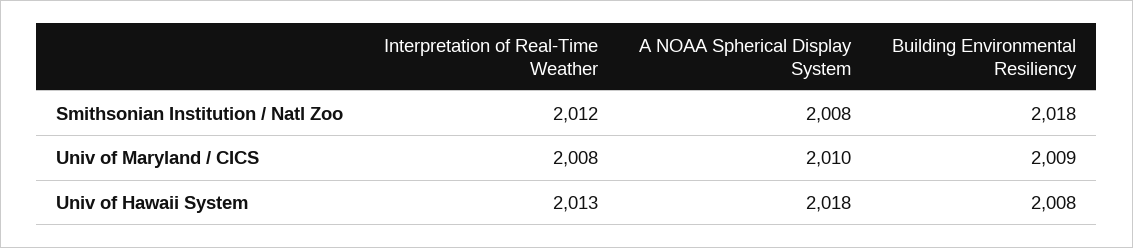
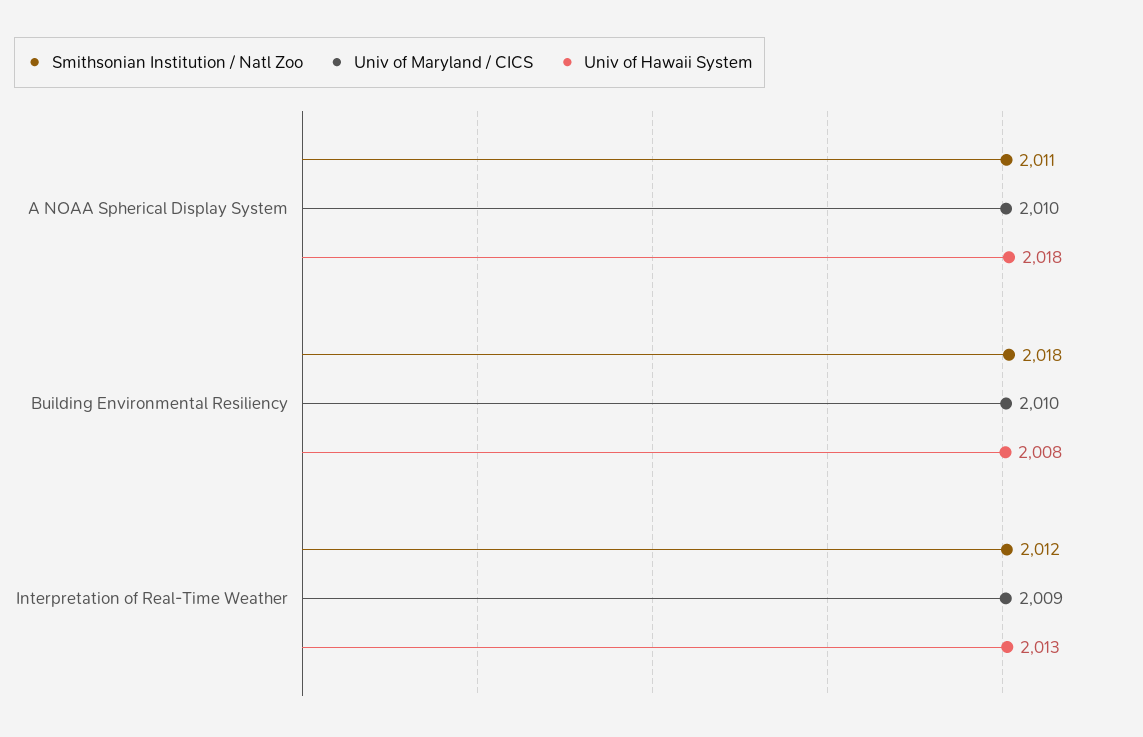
Smithsonian Institution / Natl Zoo, A NOAA Spherical Display System: 2008 -> 2011
Univ of Maryland / CICS, Interpretation of Real-Time Weather: 2008 -> 2009
Univ of Maryland / CICS, Building Environmental Resiliency: 2009 -> 2010

